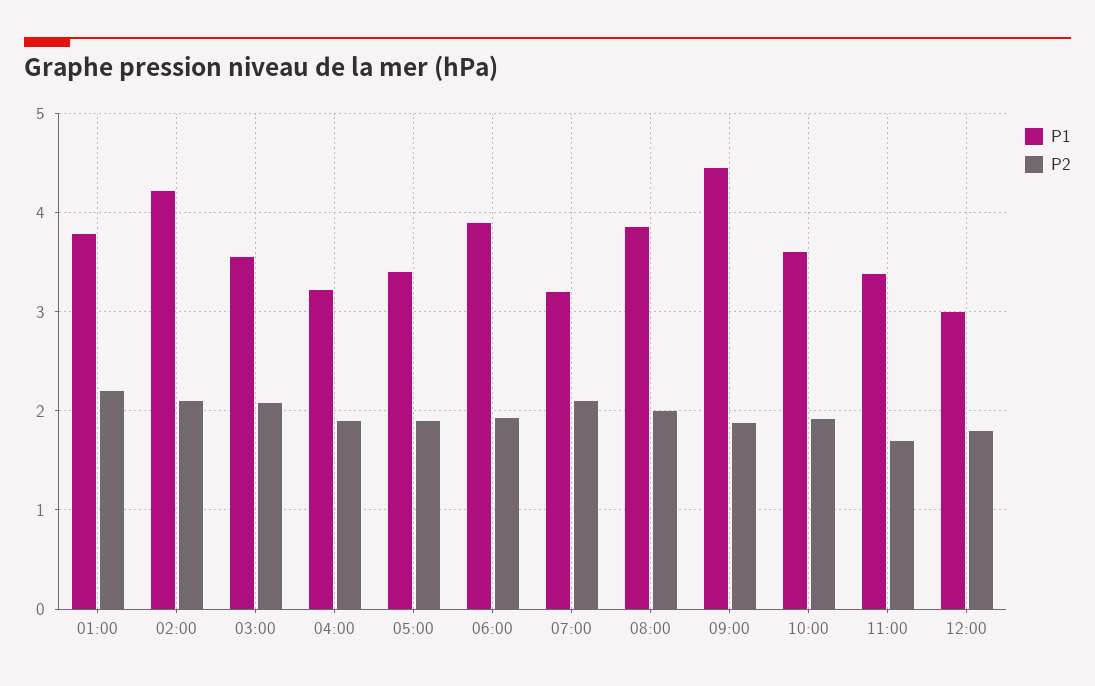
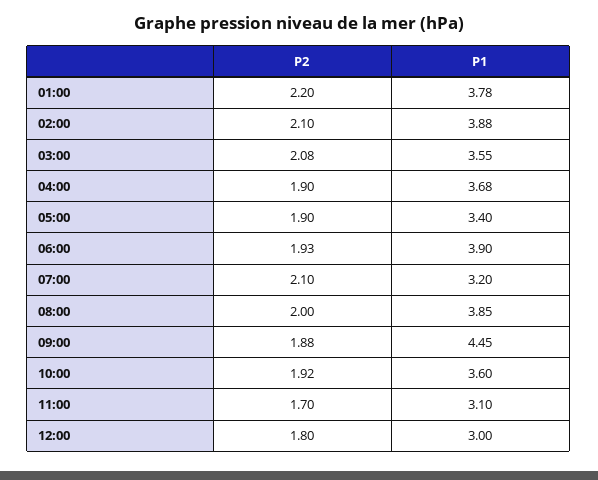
P1, 02:00: 4.2 -> 3.88
P1, 04:00: 3.2 -> 3.68
P1, 11:00: 3.4 -> 3.1

